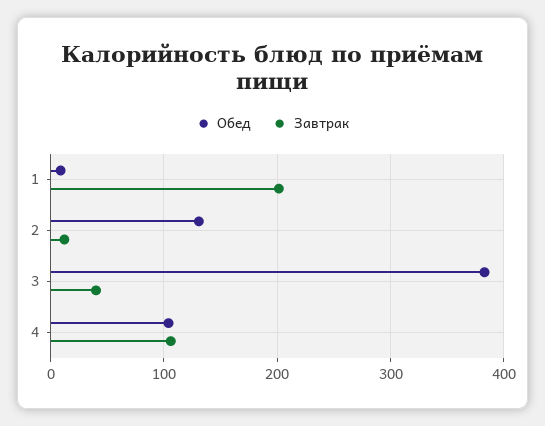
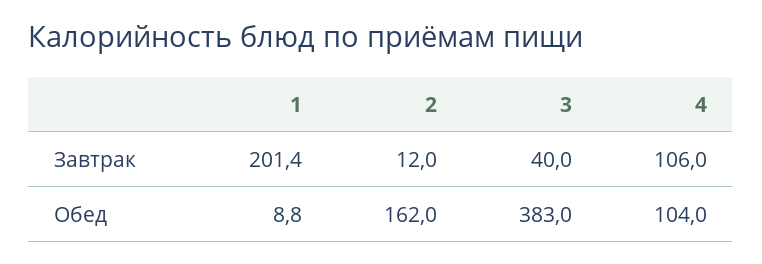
Обед, 2: 130 -> 162

